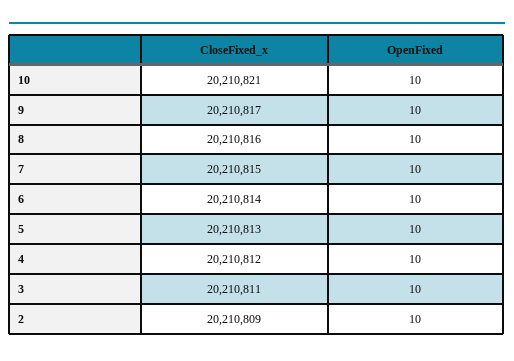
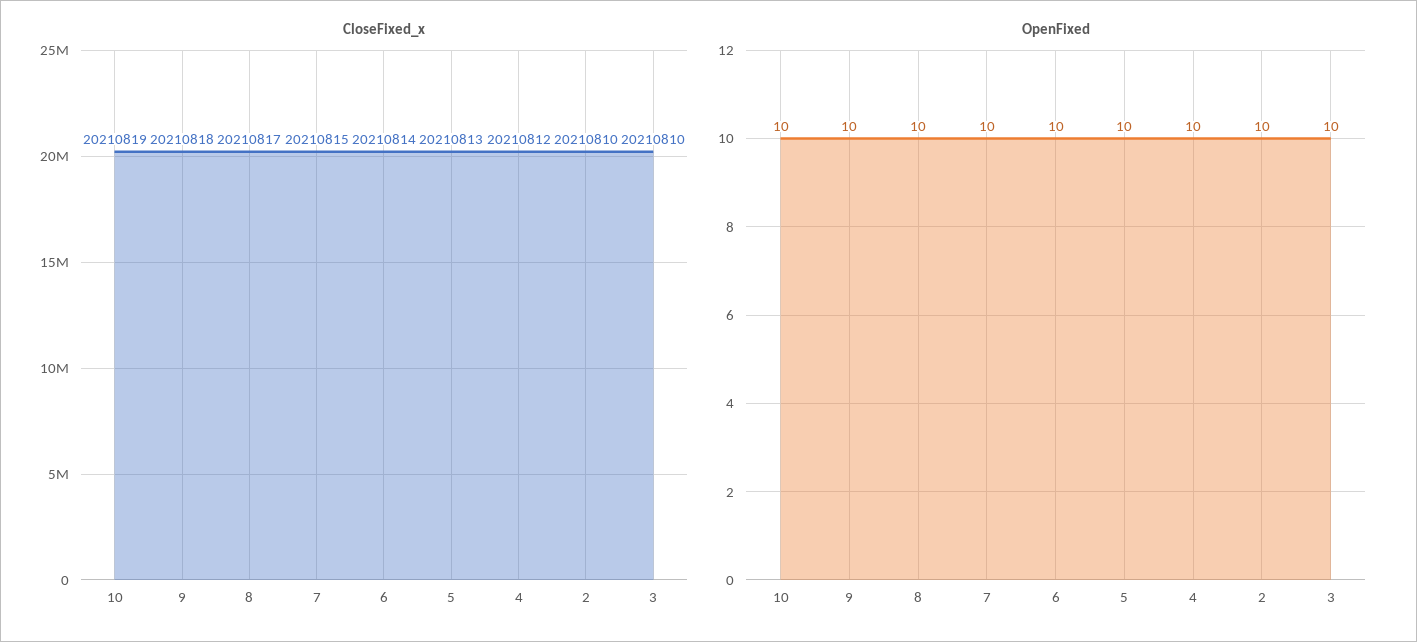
CloseFixed_x, 10: 20210821 -> 20210819
CloseFixed_x, 9: 20210817 -> 20210818
CloseFixed_x, 8: 20210816 -> 20210817
CloseFixed_x, 3: 20210811 -> 20210810
CloseFixed_x, 2: 20210809 -> 20210810

